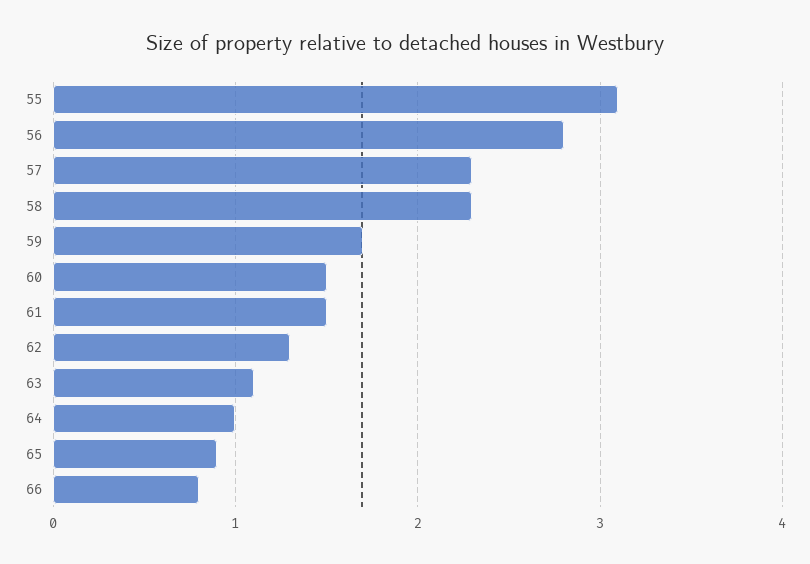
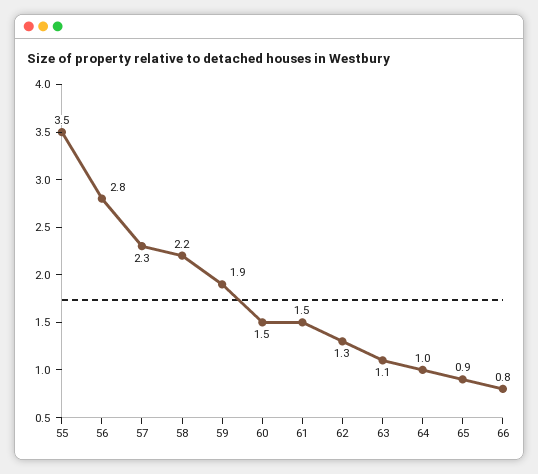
55: 3.1 -> 3.5
58: 2.3 -> 2.2
59: 1.7 -> 1.9

